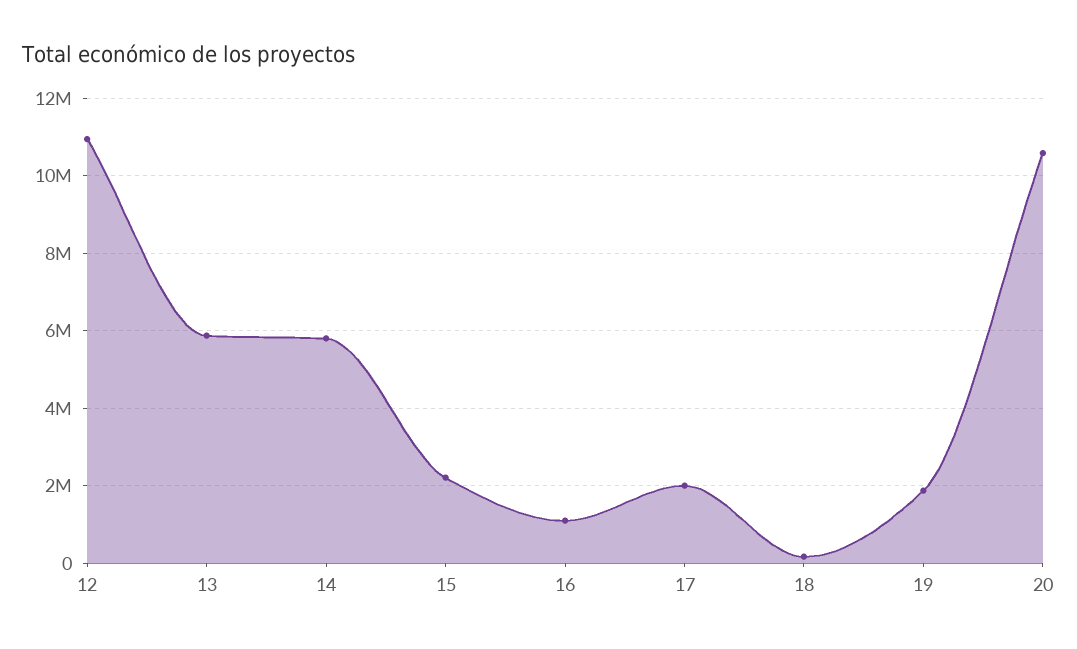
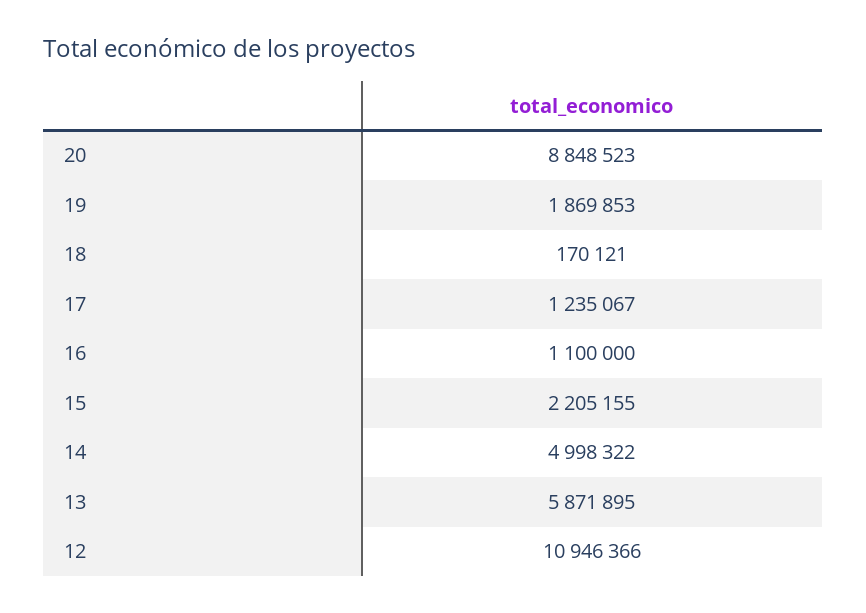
14: 5800000 -> 4998322
17: 2000000 -> 1235067
20: 10600000 -> 8848523

